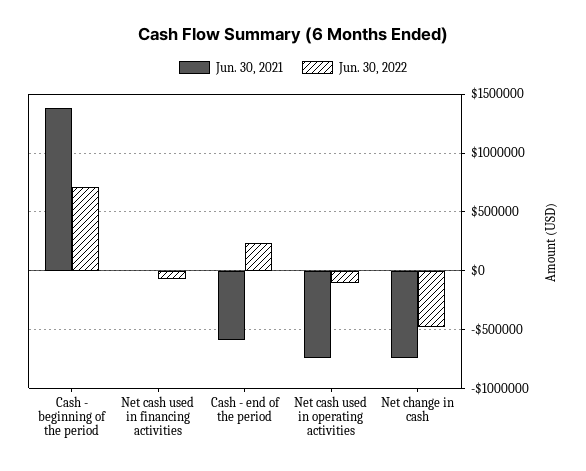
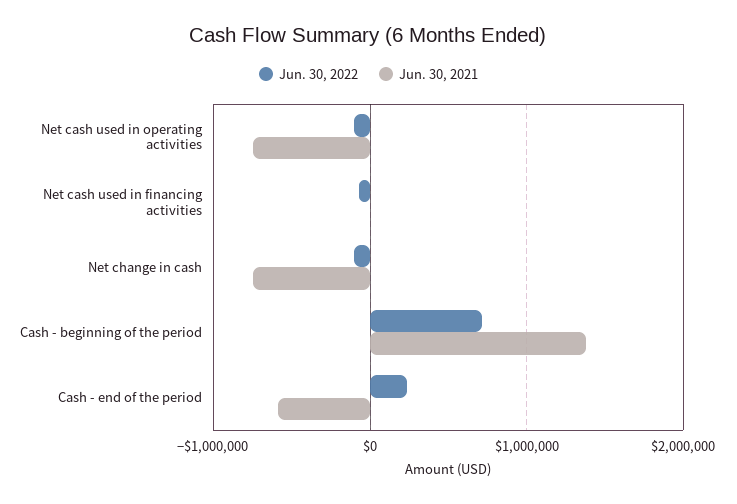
Jun. 30, 2022, Net change in cash: -500000 -> -100000

